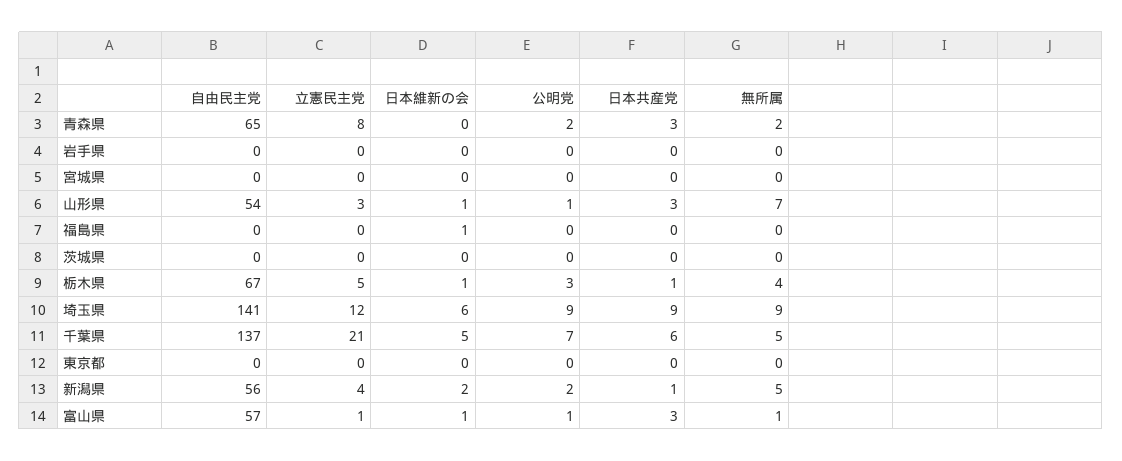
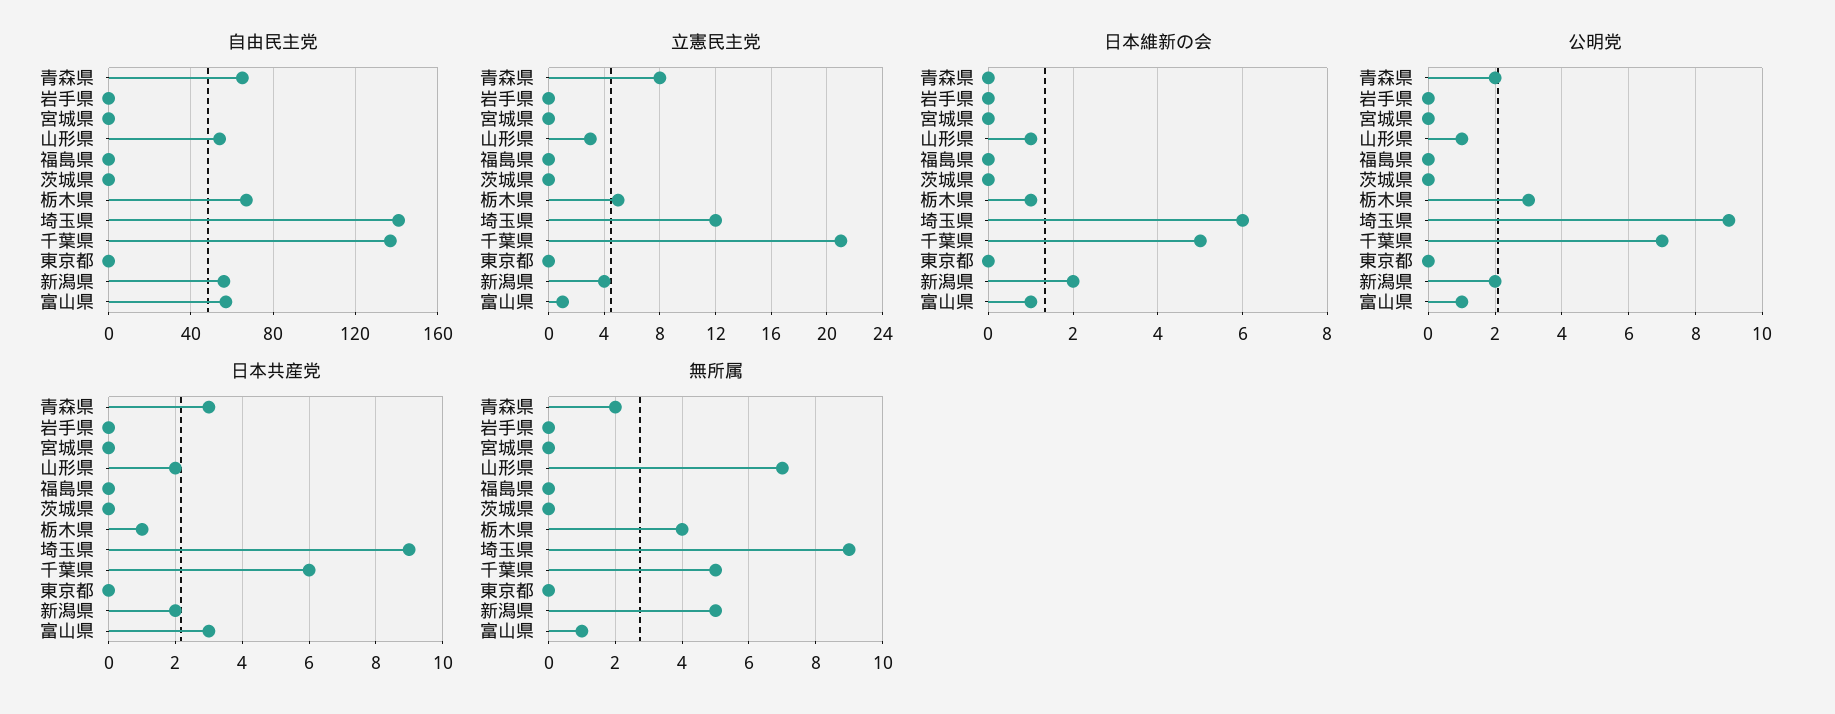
日本共産党, 山形県: 3 -> 2
日本維新の会, 福島県: 1 -> 0
日本共産党, 新潟県: 1 -> 2

